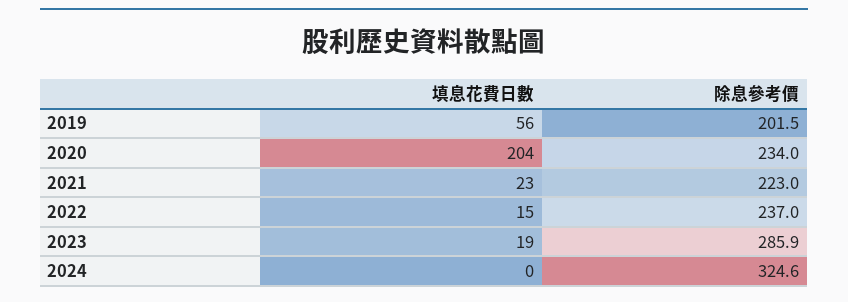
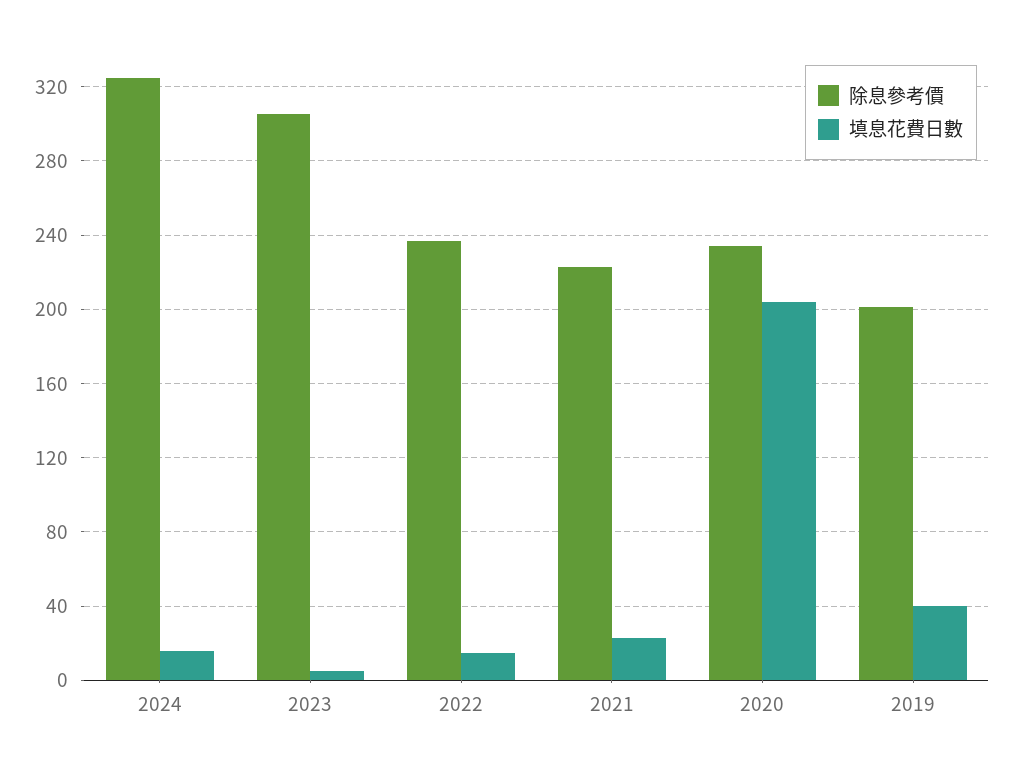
填息花費日數, 2019: 56 -> 40
填息花費日數, 2023: 19 -> 5
除息參考價, 2023: 285.9 -> 305
填息花費日數, 2024: 0 -> 15

